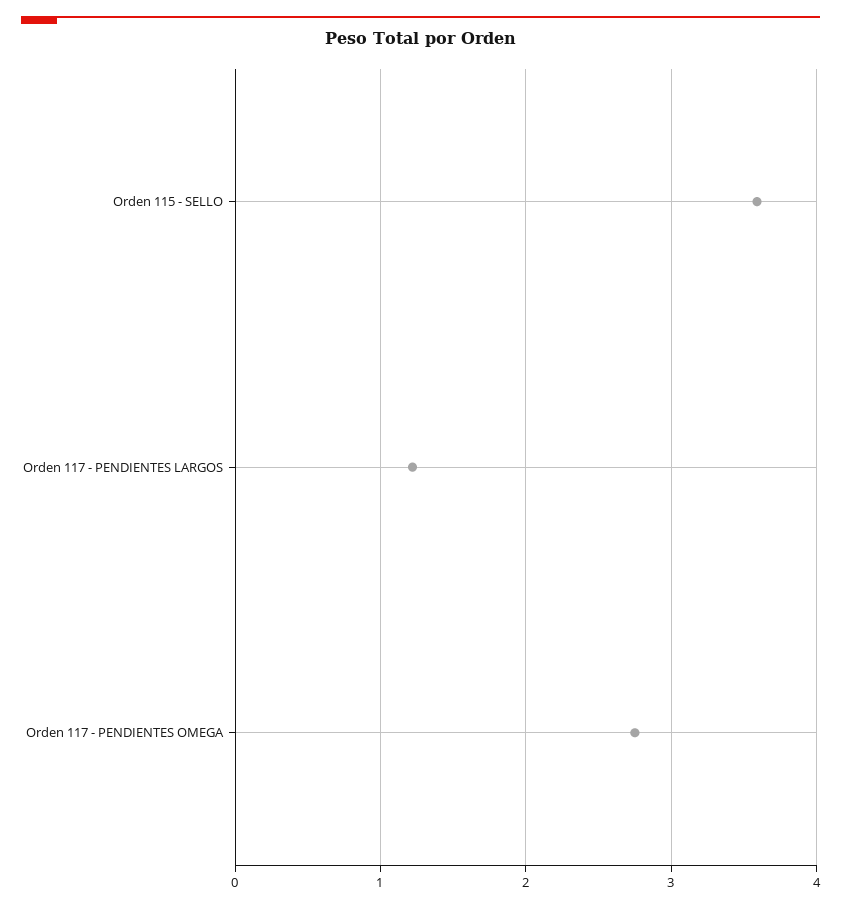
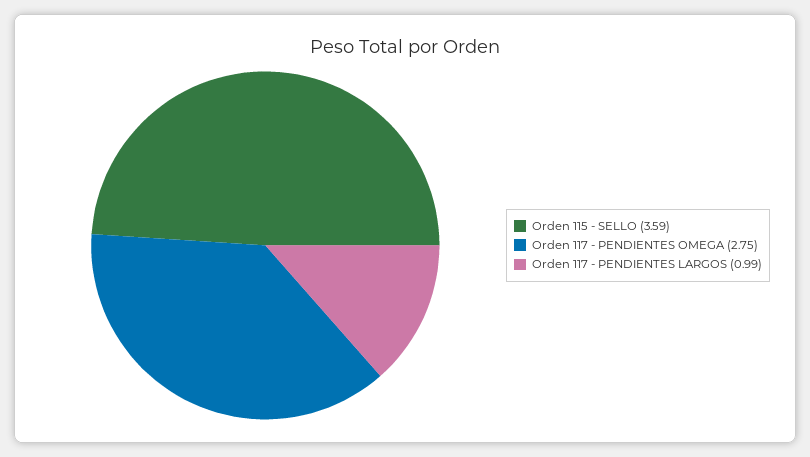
Orden 117 - PENDIENTES LARGOS: 1.2 -> 0.99

